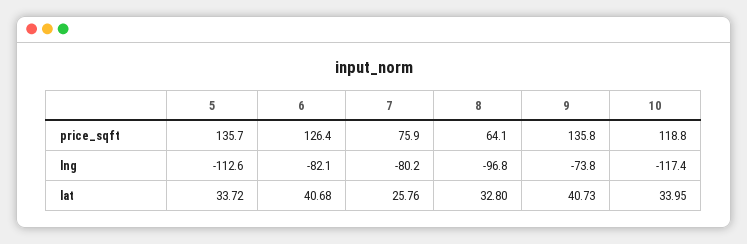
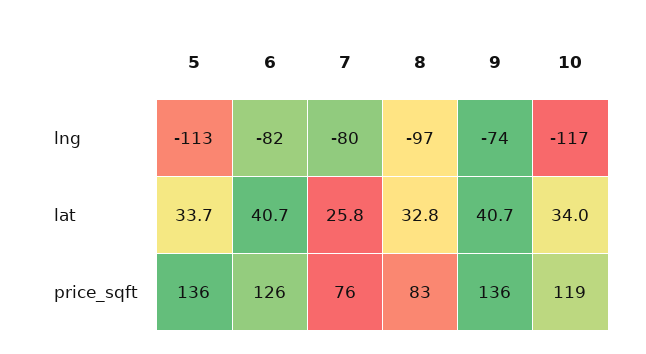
8, price_sqft: 64.1 -> 83

